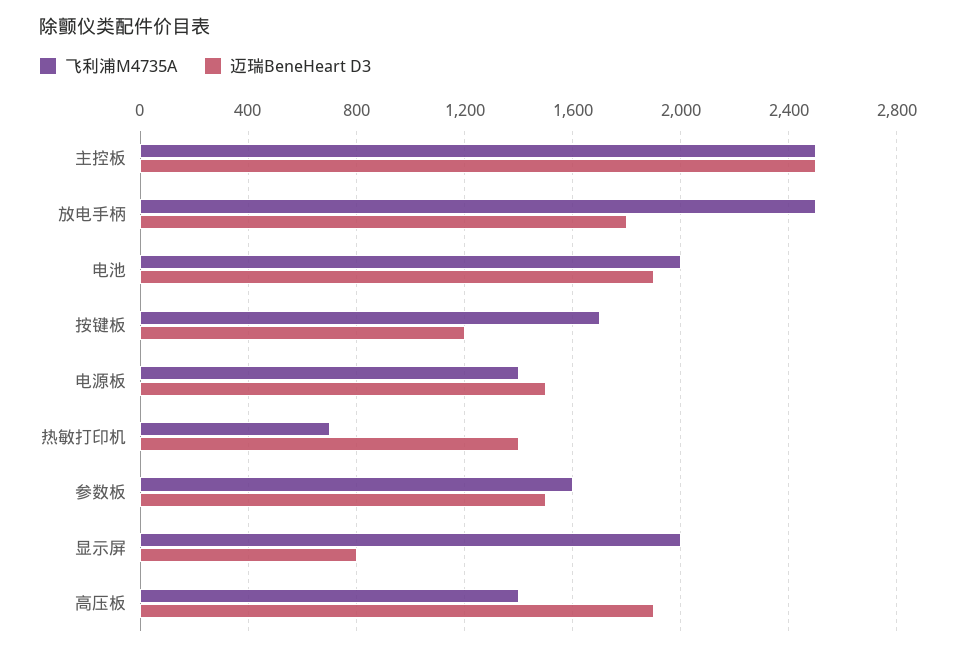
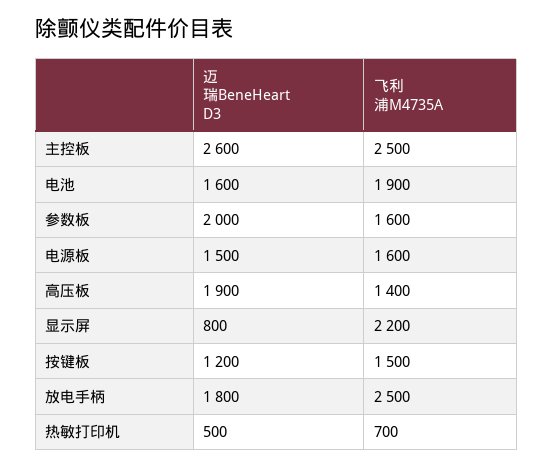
迈瑞BeneHeart D3, 主控板: 2500 -> 2600
飞利浦M4735A, 电池: 2000 -> 1900
迈瑞BeneHeart D3, 电池: 1900 -> 1600
飞利浦M4735A, 按键板: 1700 -> 1500
飞利浦M4735A, 电源板: 1400 -> 1600
迈瑞BeneHeart D3, 热敏打印机: 1400 -> 500
迈瑞BeneHeart D3, 参数板: 1500 -> 2000
飞利浦M4735A, 显示屏: 2000 -> 2200

